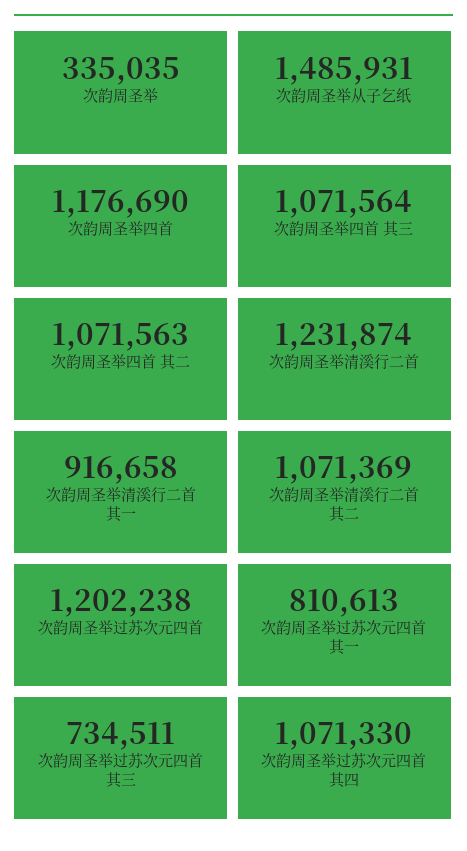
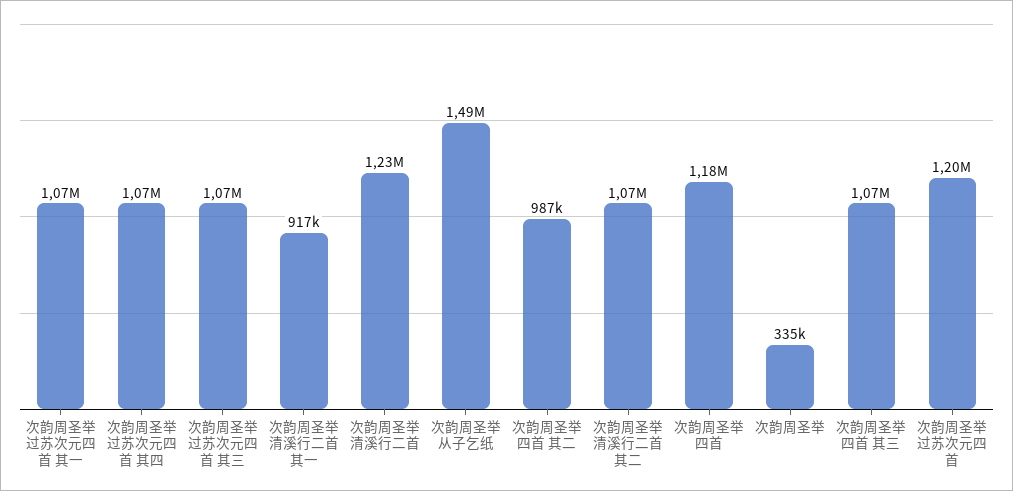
次韵周圣举四首 其二: 1071563 -> 987000
次韵周圣举过苏次元四首 其一: 810613 -> 1070000
次韵周圣举过苏次元四首 其三: 734511 -> 1070000

